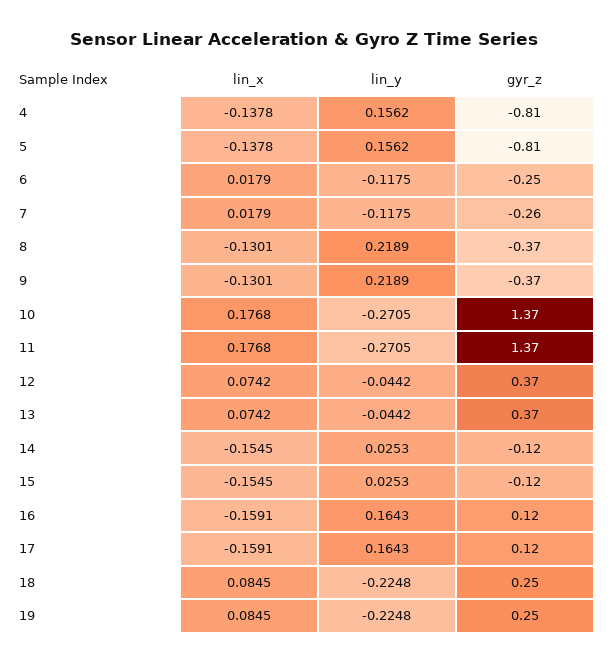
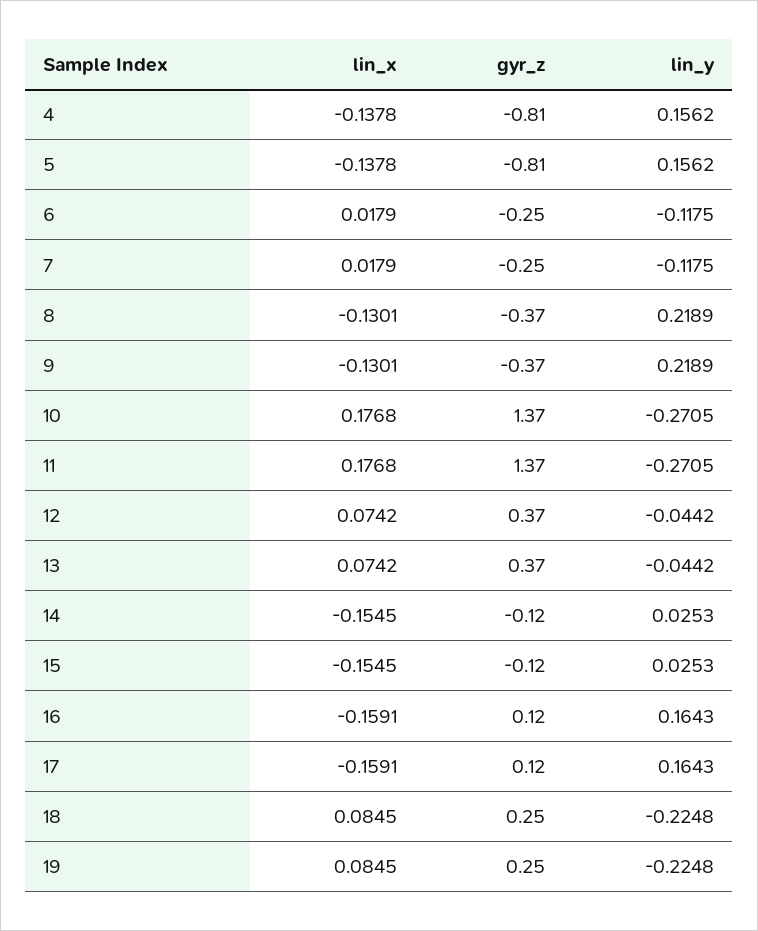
gyr_z, 7: -0.26 -> -0.25

